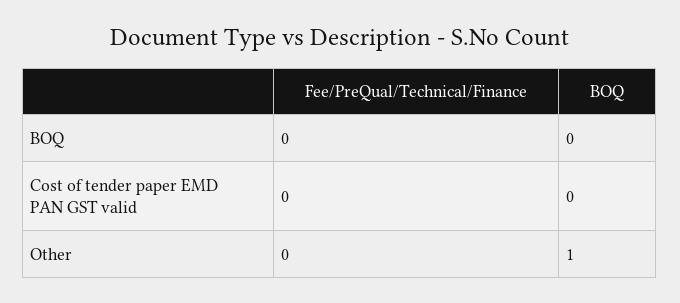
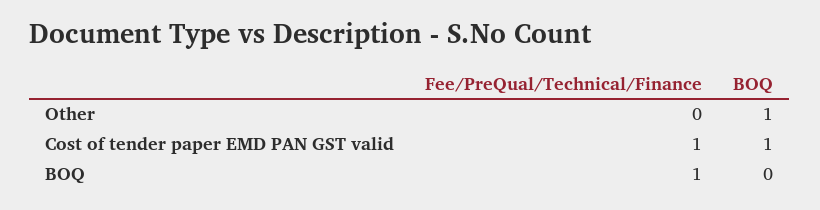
Fee/PreQual/Technical/Finance, BOQ: 0 -> 1
Fee/PreQual/Technical/Finance, Cost of tender paper EMD PAN GST valid: 0 -> 1
BOQ, Cost of tender paper EMD PAN GST valid: 0 -> 1

